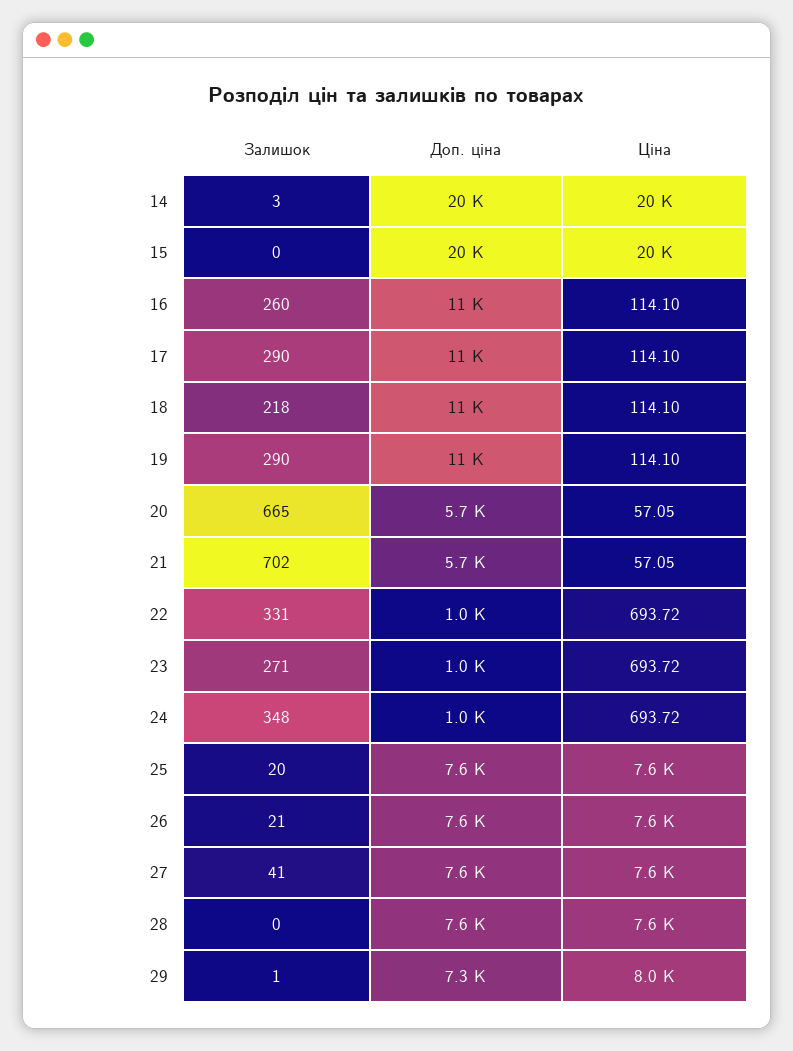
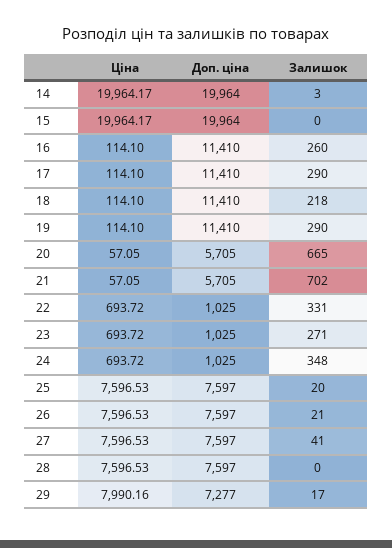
Залишок, 29: 1 -> 17

